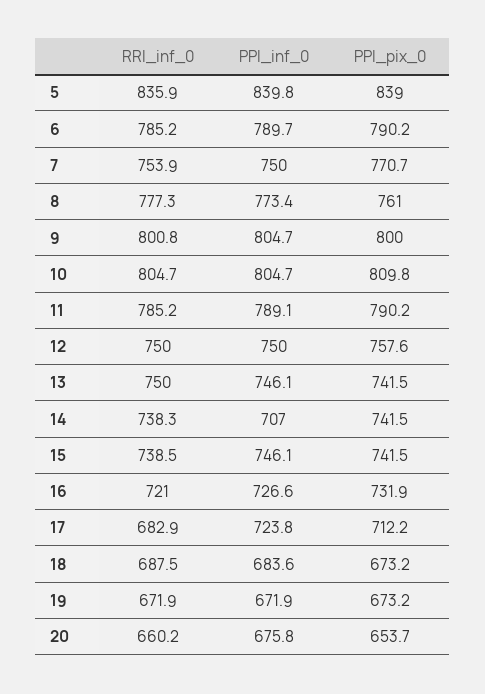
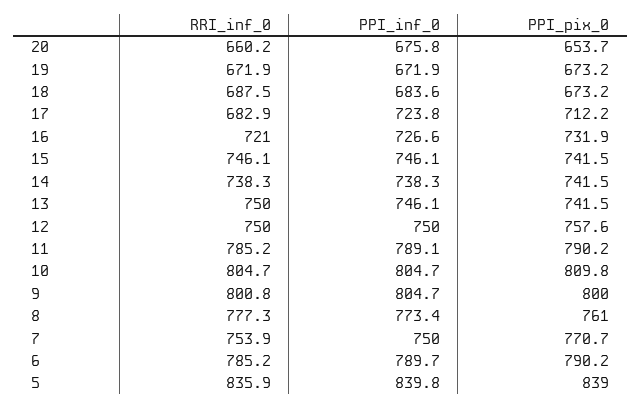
PPI_inf_0, 14: 707 -> 738.3
RRI_inf_0, 15: 738.5 -> 746.1

